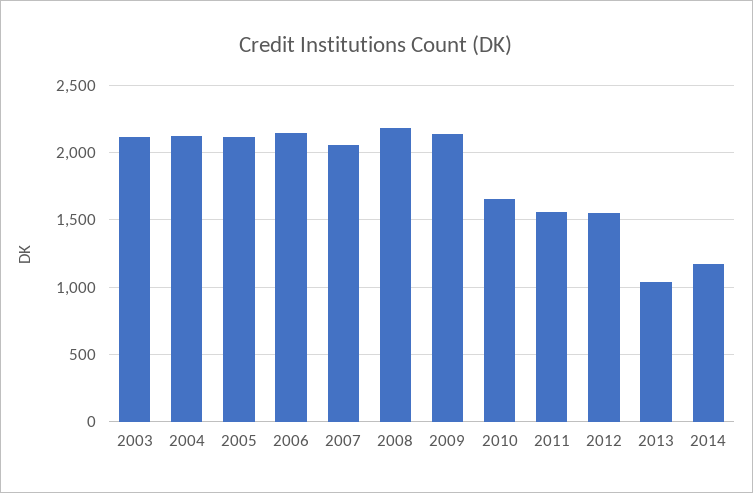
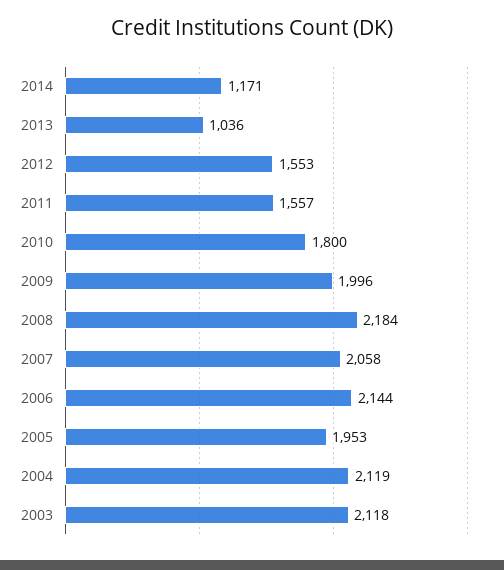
2005: 2100 -> 1953
2009: 2150 -> 1996
2010: 1650 -> 1800

